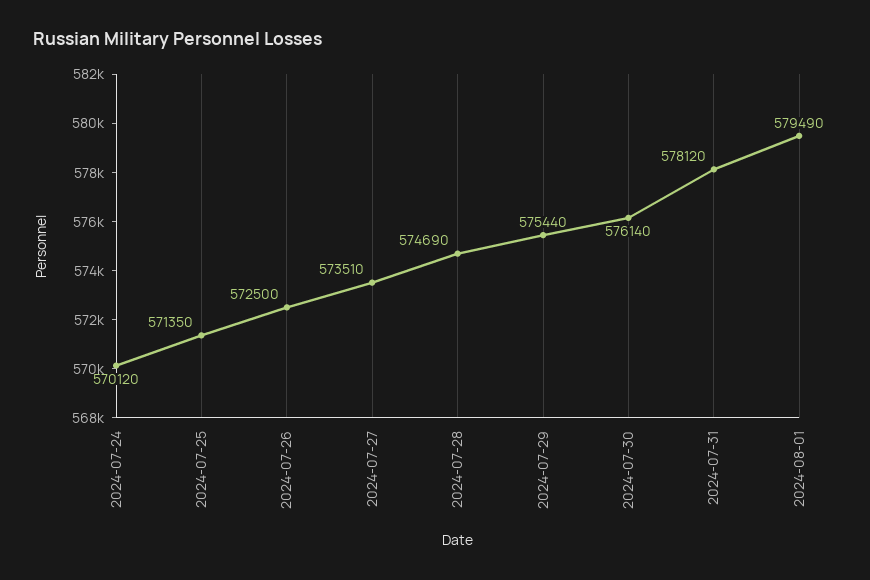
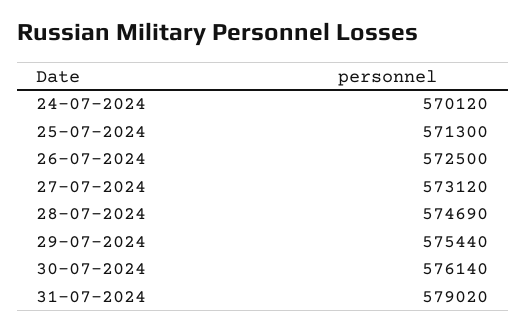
2024-07-25: 571350 -> 571300
2024-07-27: 573510 -> 573120
2024-07-31: 578120 -> 579020
2024-08-01: 579490 -> none

